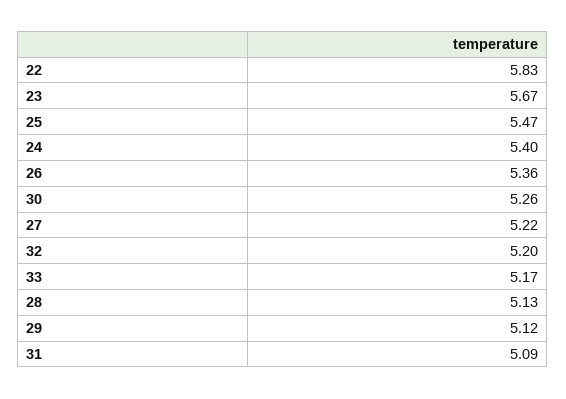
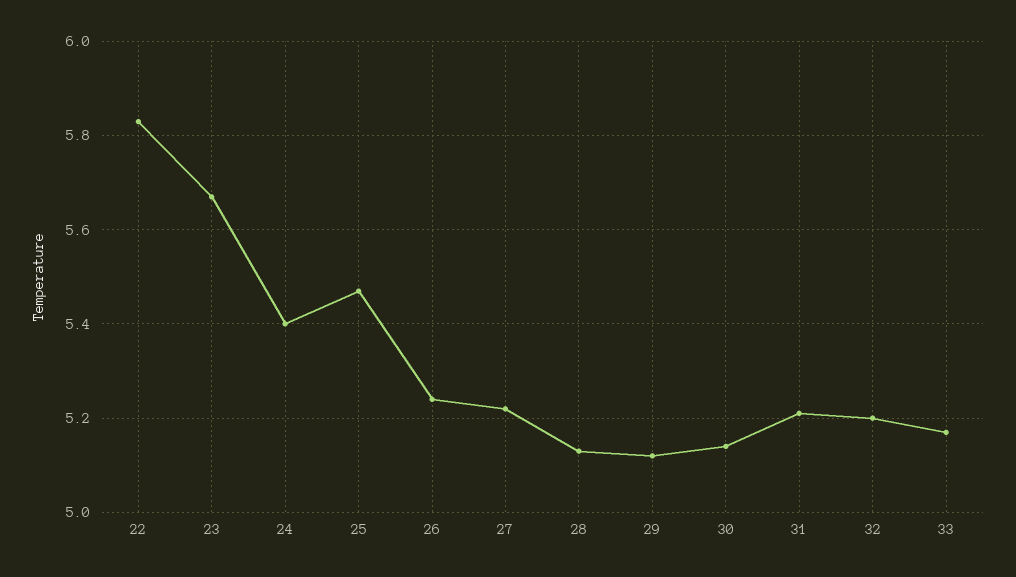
26: 5.36 -> 5.25
30: 5.26 -> 5.15
31: 5.09 -> 5.2

